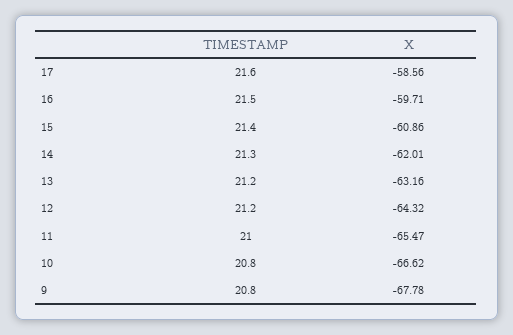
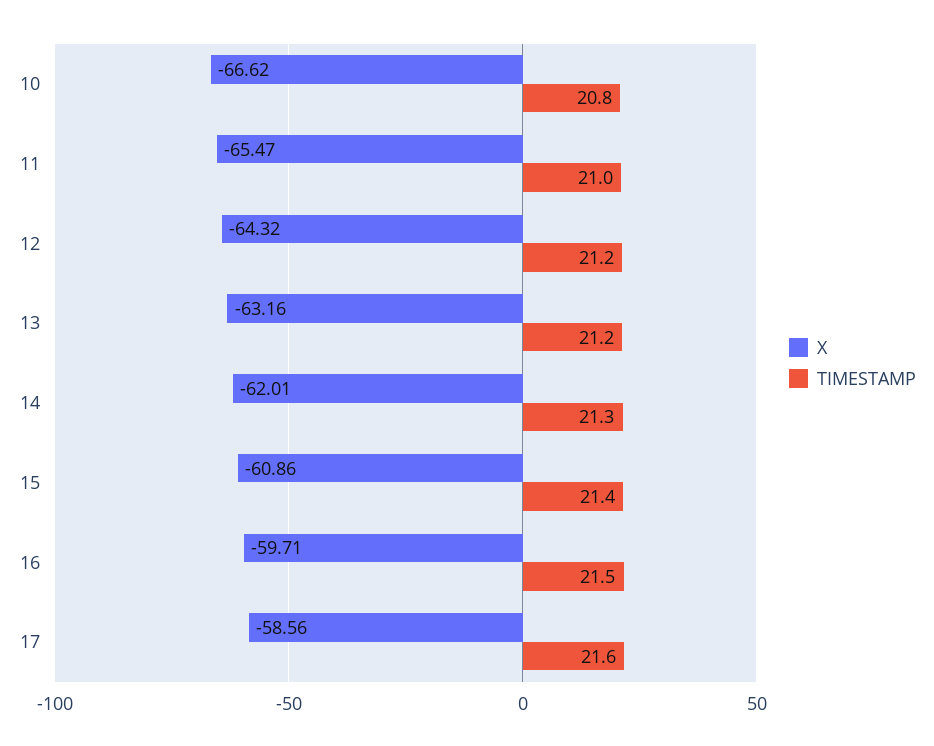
TIMESTAMP, 9: 20.8 -> none
X, 9: -67.78 -> none

